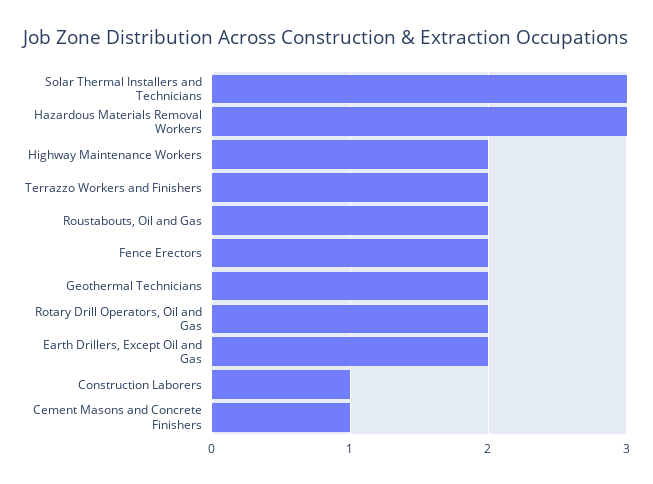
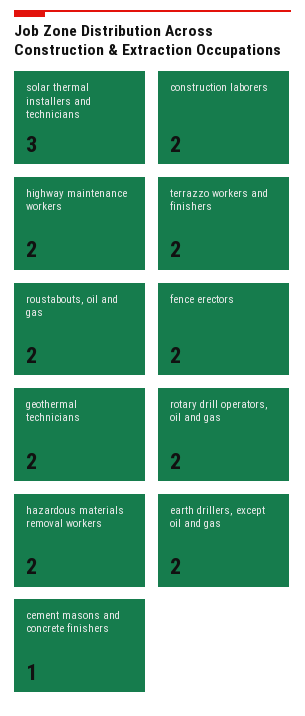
Hazardous Materials Removal Workers: 3 -> 2
Construction Laborers: 1 -> 2

